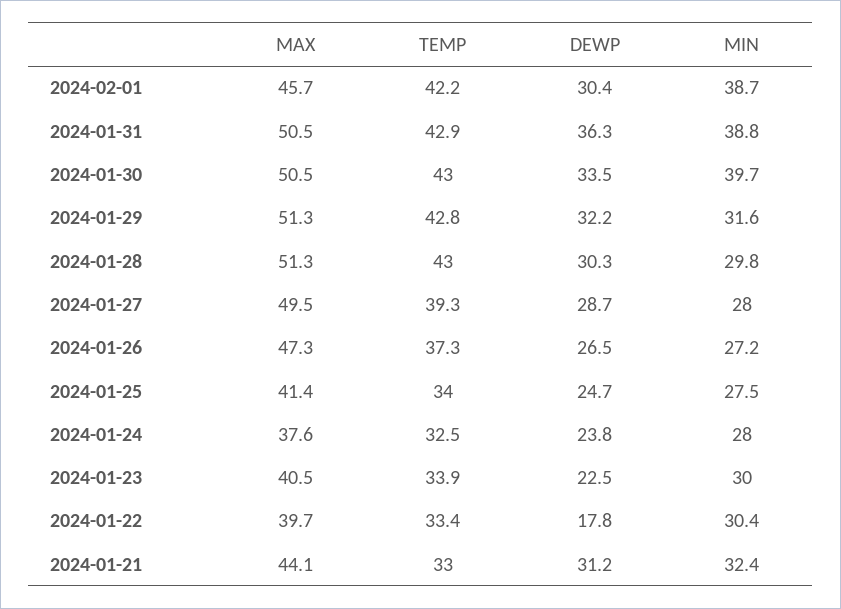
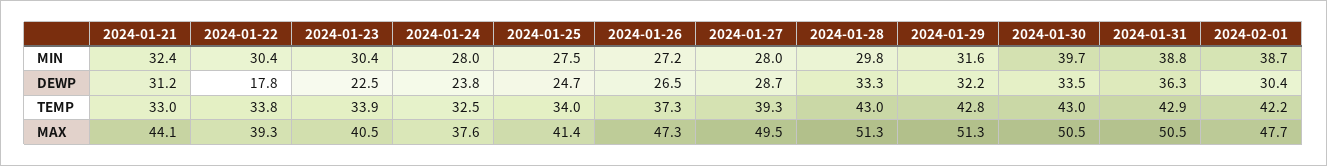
MAX, 2024-02-01: 45.7 -> 47.7
DEWP, 2024-01-28: 30.3 -> 33.3
MIN, 2024-01-23: 30 -> 30.4
MAX, 2024-01-22: 39.7 -> 39.3
TEMP, 2024-01-22: 33.4 -> 33.8

